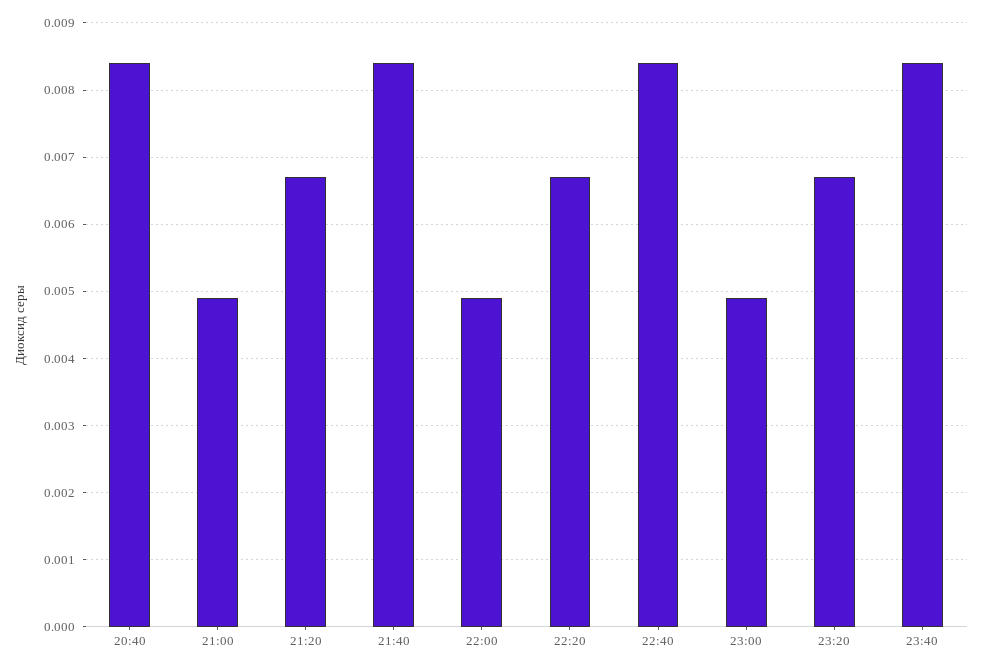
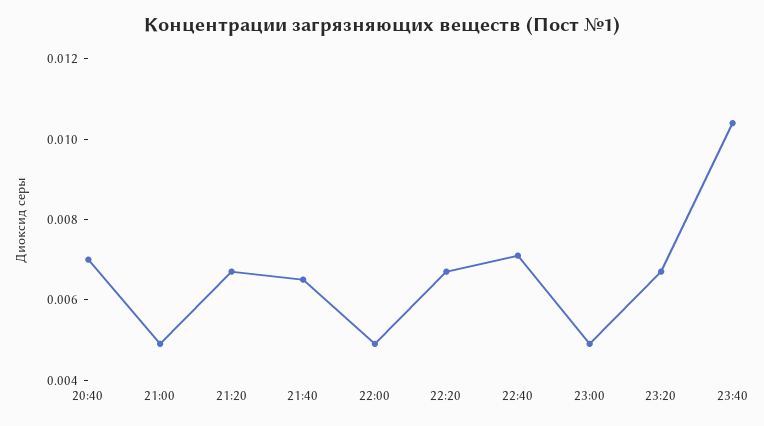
20:40: 0.0084 -> 0.007
21:40: 0.0084 -> 0.0065
22:40: 0.0084 -> 0.007
23:40: 0.0084 -> 0.0105

